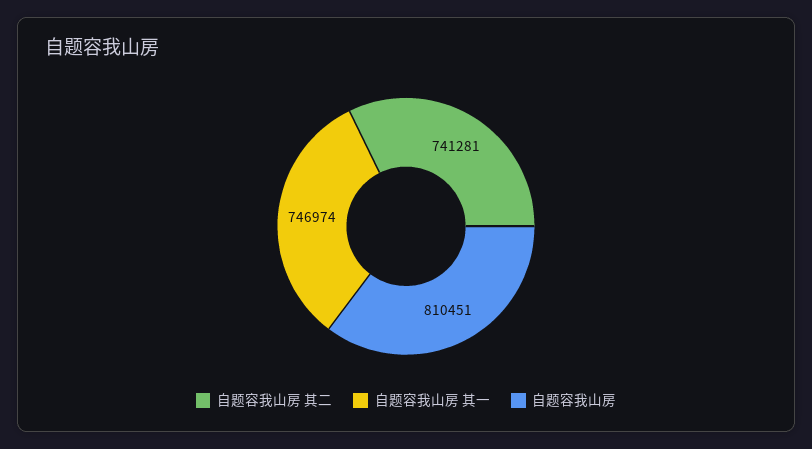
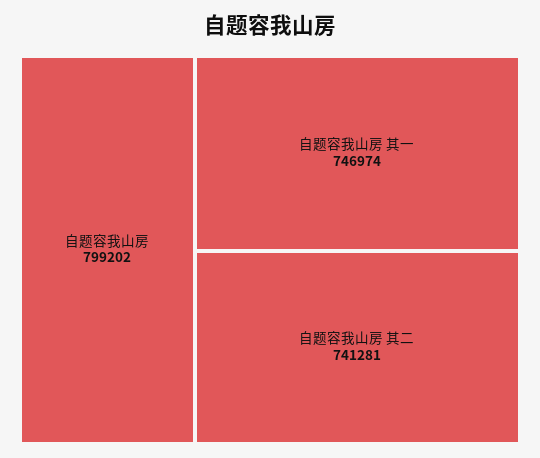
自题容我山房: 810451 -> 799202

